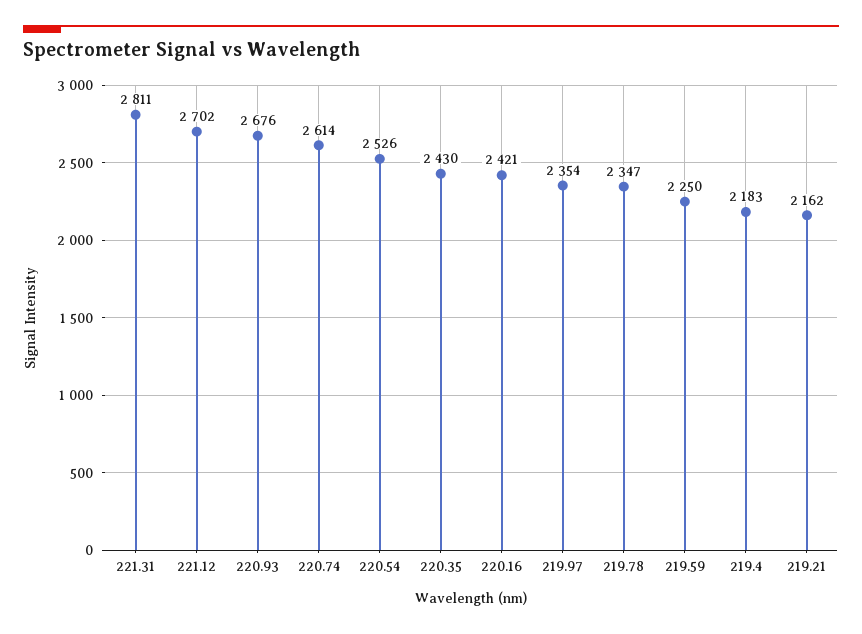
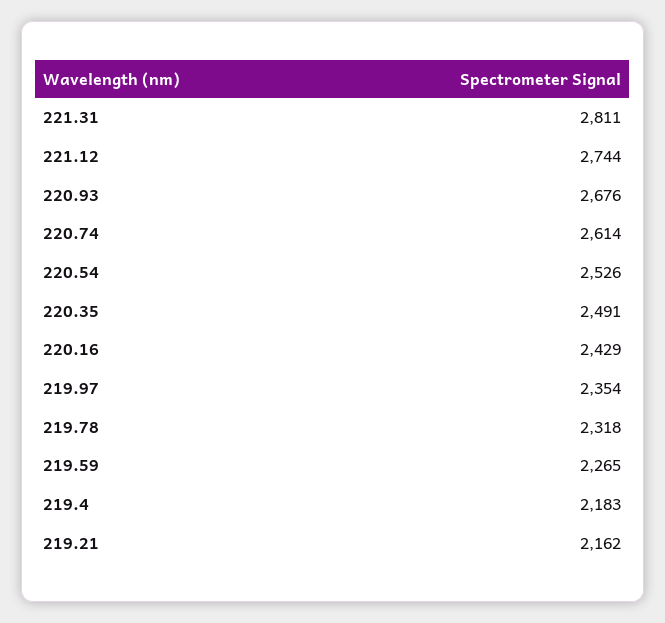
221.12: 2702 -> 2744
220.35: 2430 -> 2491
220.16: 2421 -> 2429
219.78: 2347 -> 2318
219.59: 2250 -> 2265

